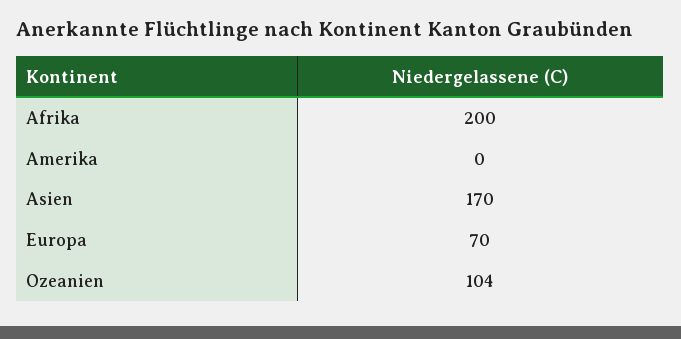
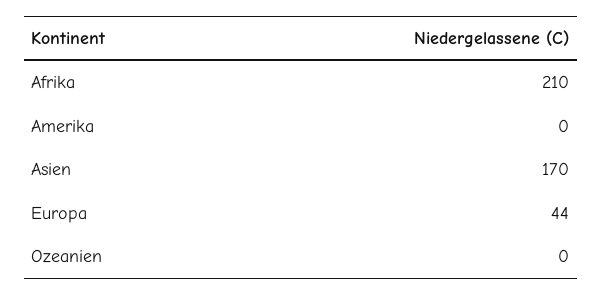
Afrika: 200 -> 210
Europa: 70 -> 44
Ozeanien: 104 -> 0

